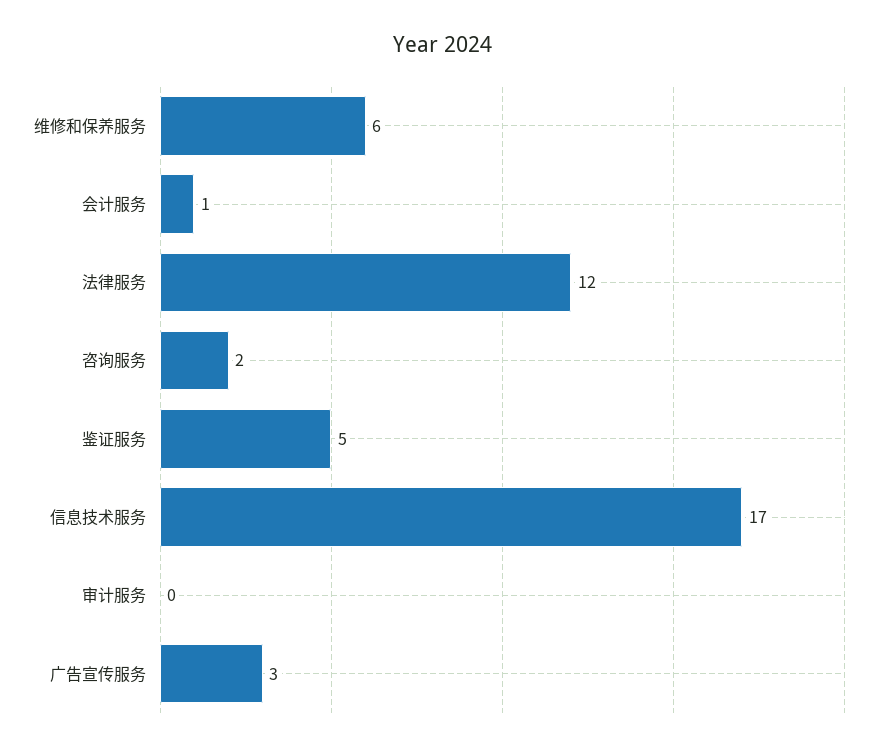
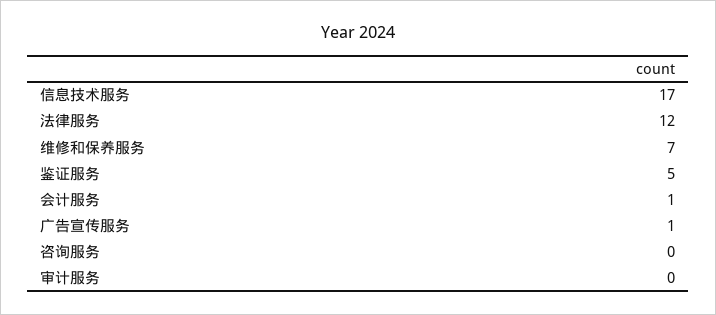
维修和保养服务: 6 -> 7
咨询服务: 2 -> 0
广告宣传服务: 3 -> 1

